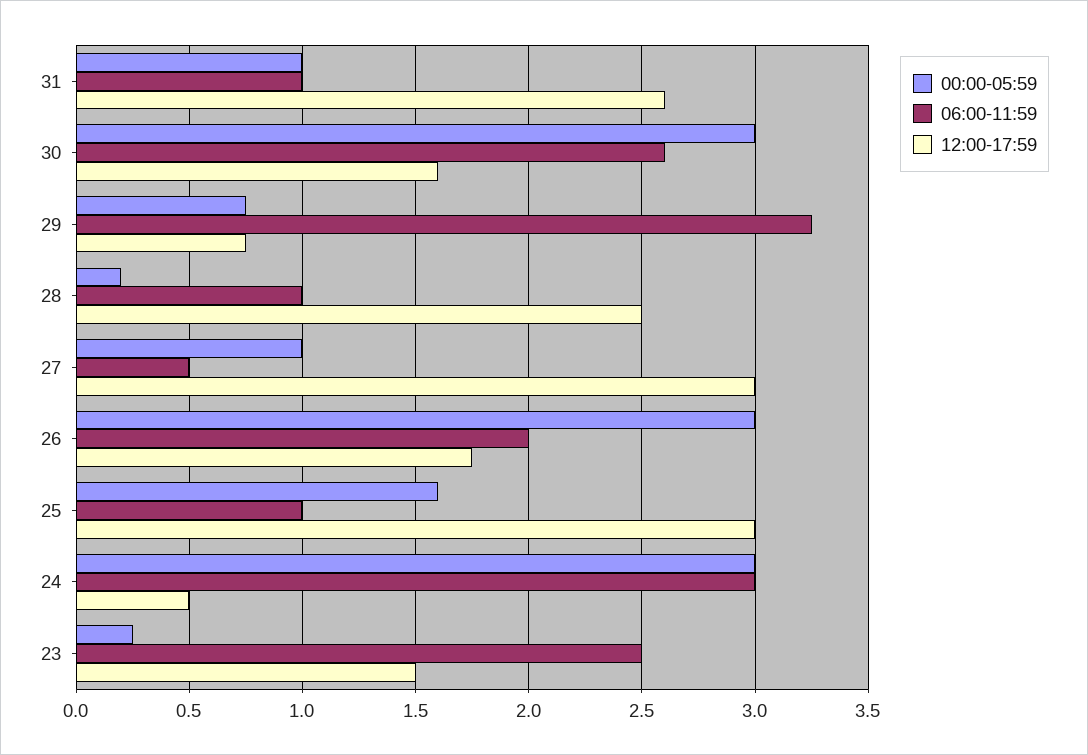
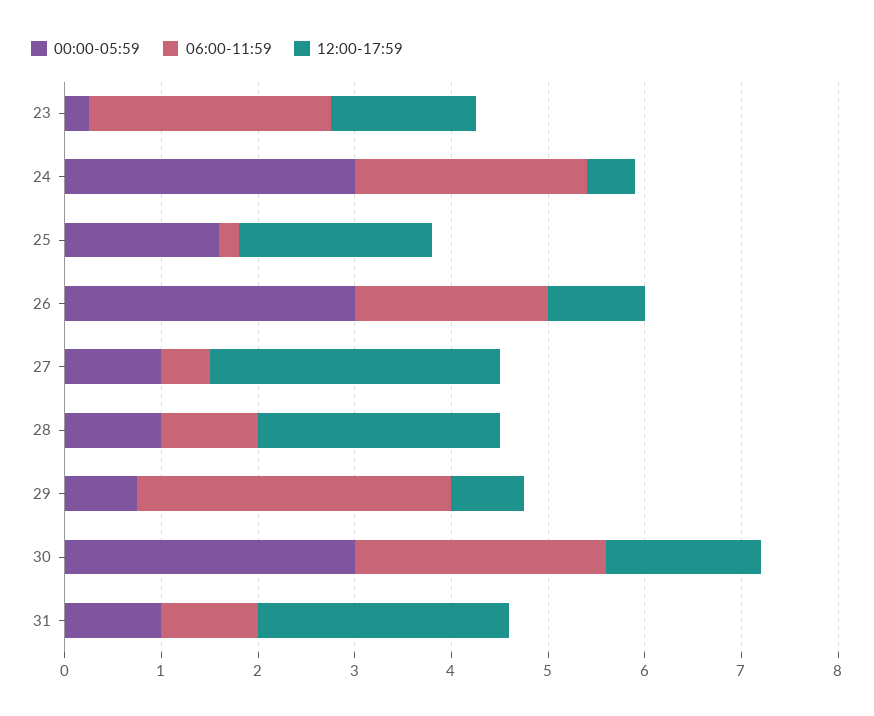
00:00-05:59, 28: 0.2 -> 1
12:00-17:59, 26: 1.75 -> 1
06:00-11:59, 25: 1 -> 0.2
12:00-17:59, 25: 3 -> 2
06:00-11:59, 24: 3 -> 2.4

